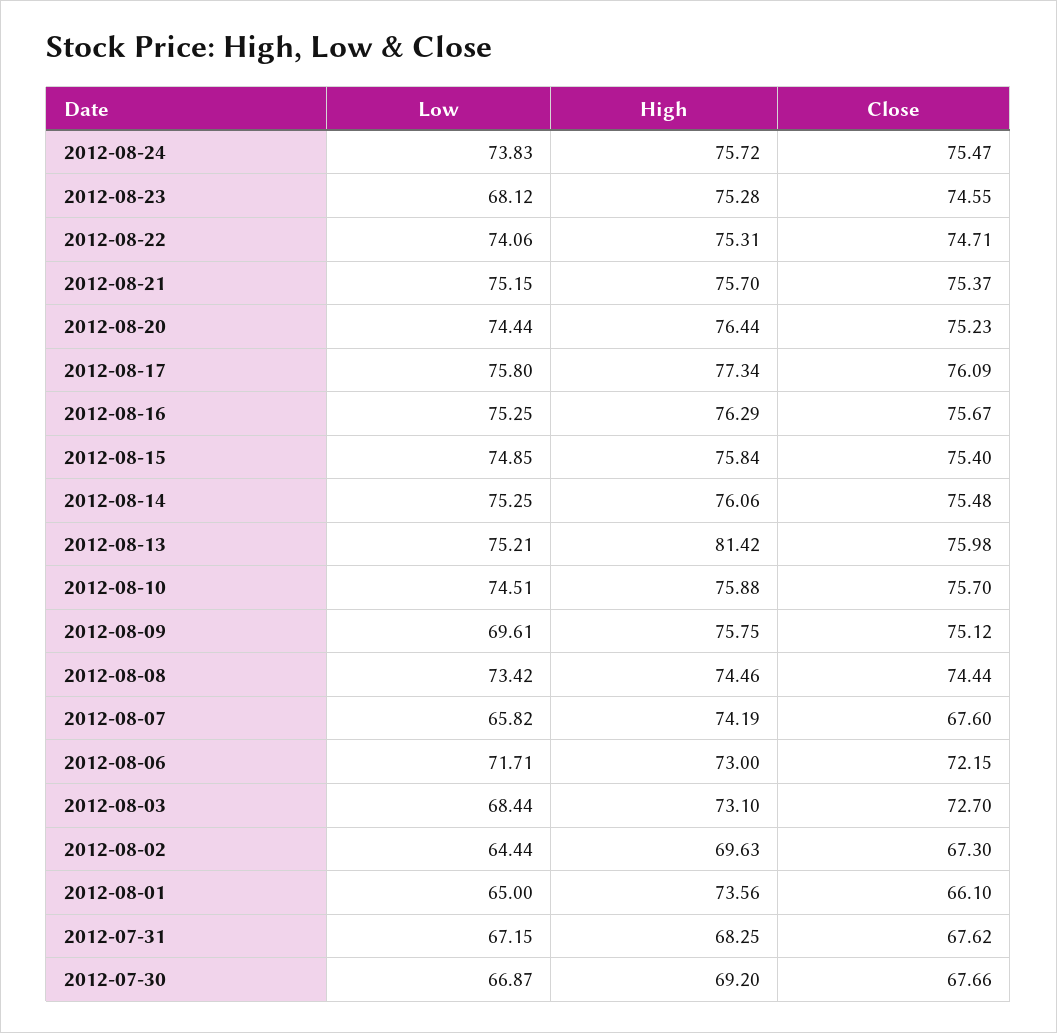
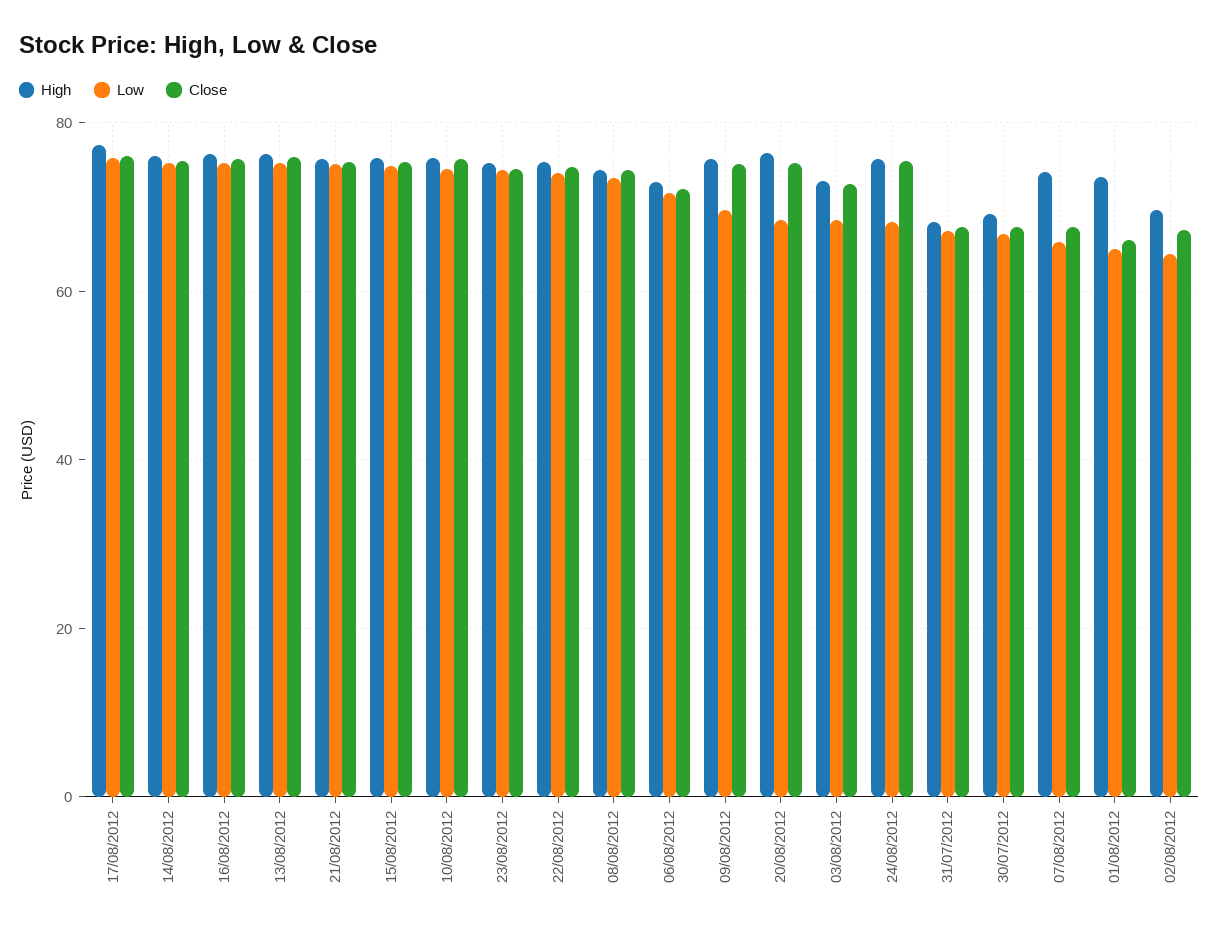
Low, 2012-08-24: 73.83 -> 68
Low, 2012-08-23: 68.12 -> 74
Low, 2012-08-20: 74.44 -> 68
High, 2012-08-13: 81.42 -> 76

